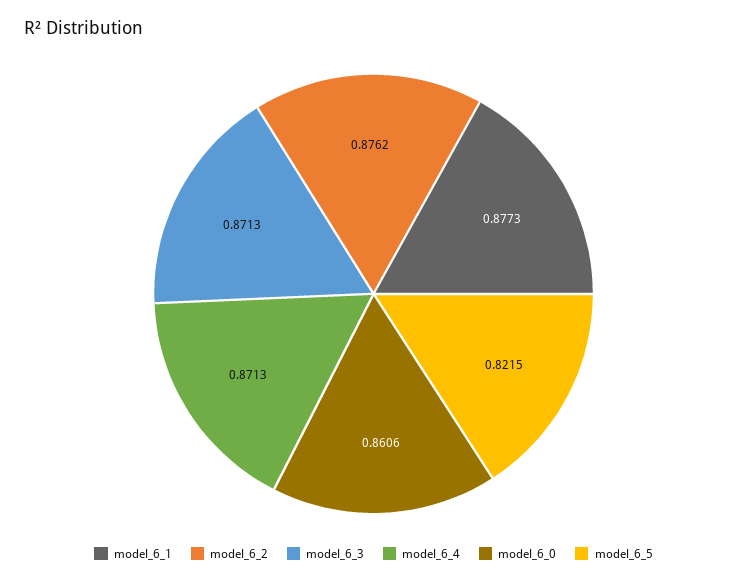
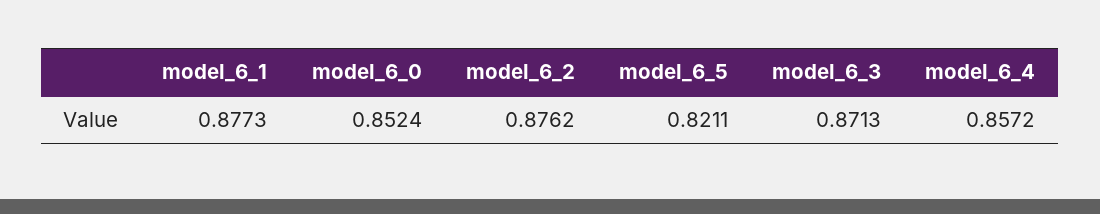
model_6_4: 0.8713 -> 0.8572
model_6_0: 0.8606 -> 0.8524
model_6_5: 0.8215 -> 0.8211

